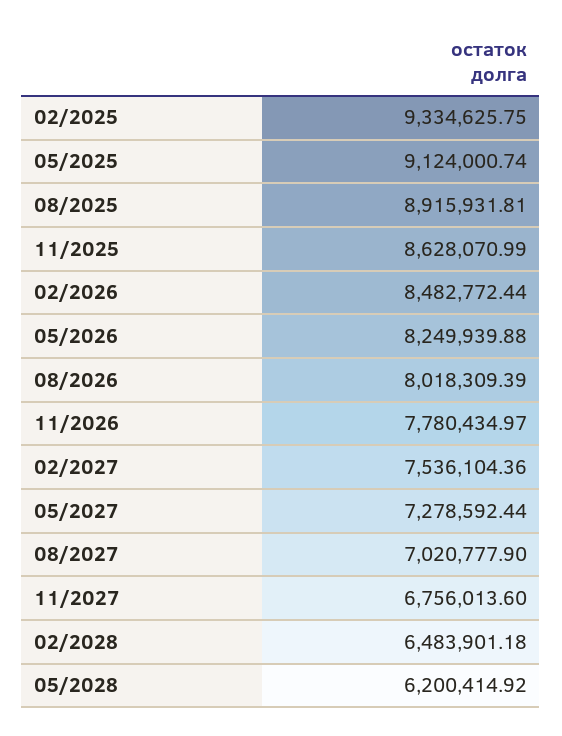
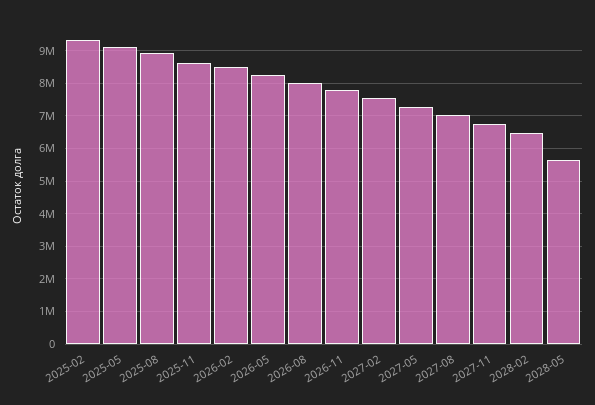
05/2028: 6200414.92 -> 5600000

